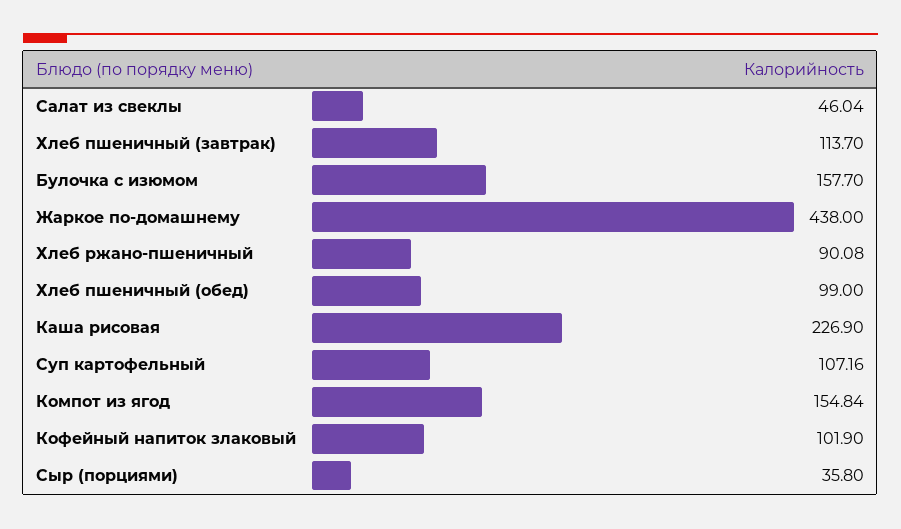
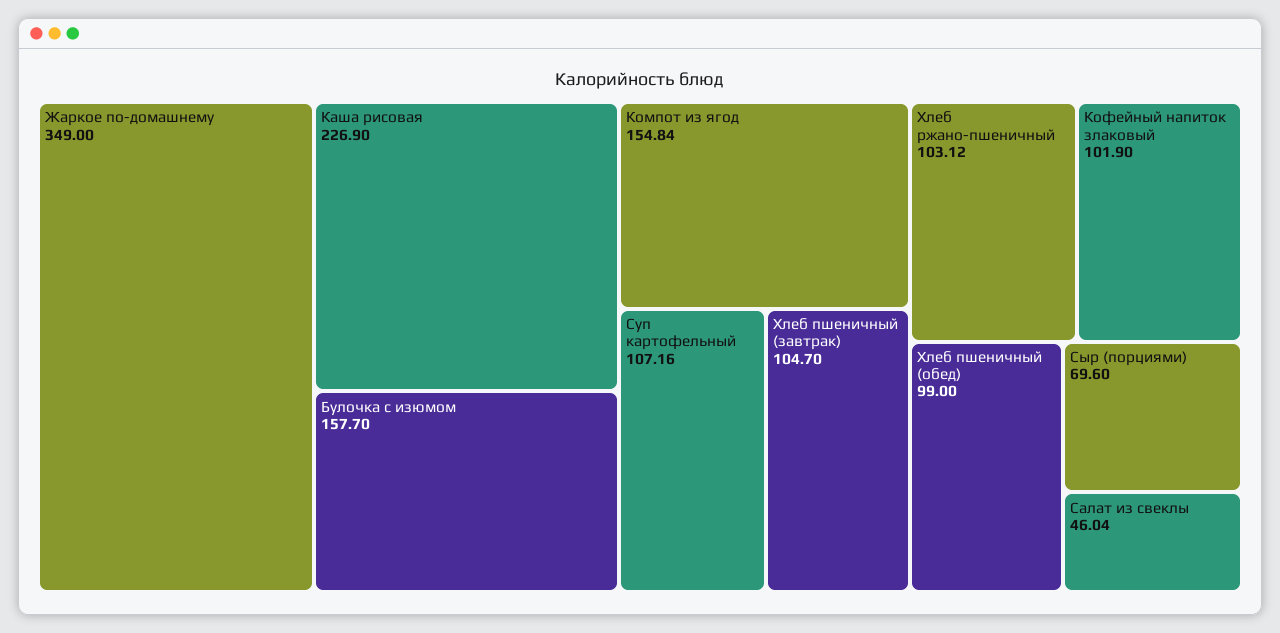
Хлеб пшеничный (завтрак): 113.7 -> 104.7
Жаркое по-домашнему: 438 -> 349
Хлеб ржано-пшеничный: 90.08 -> 103.12
Сыр (порциями): 35.8 -> 69.6

